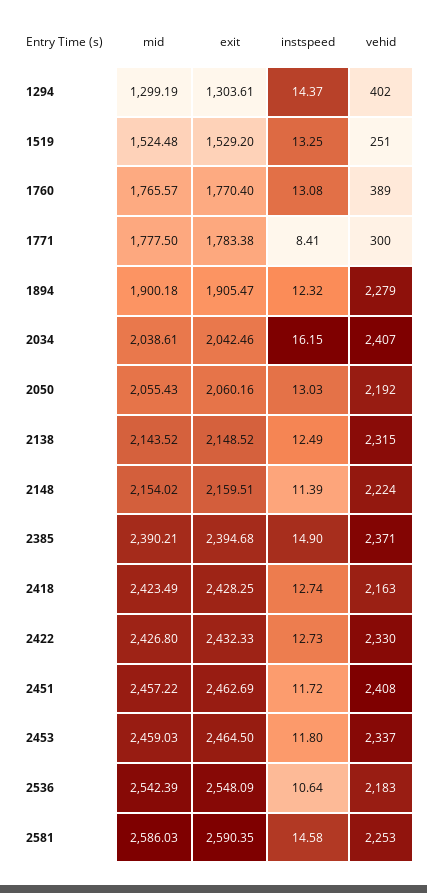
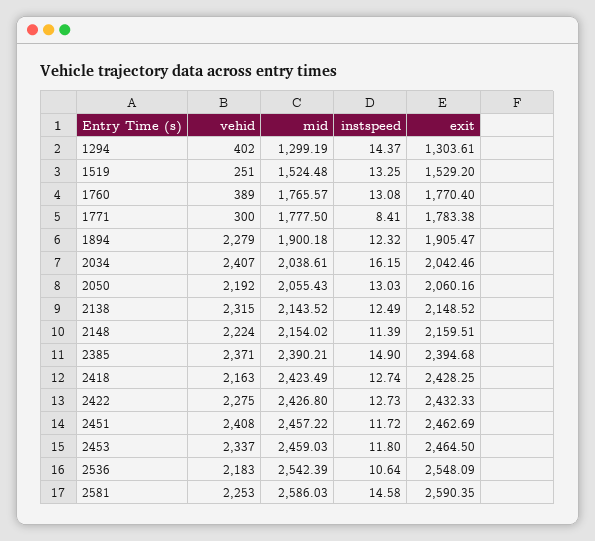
vehid, 2422: 2330 -> 2275

